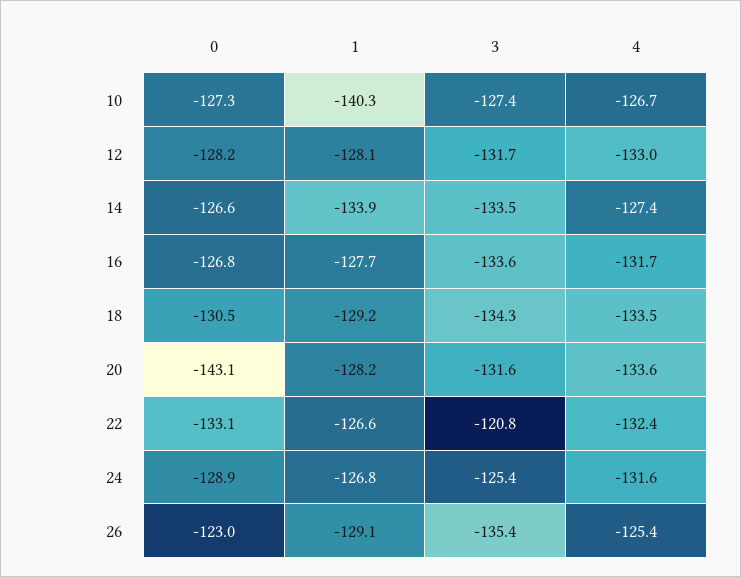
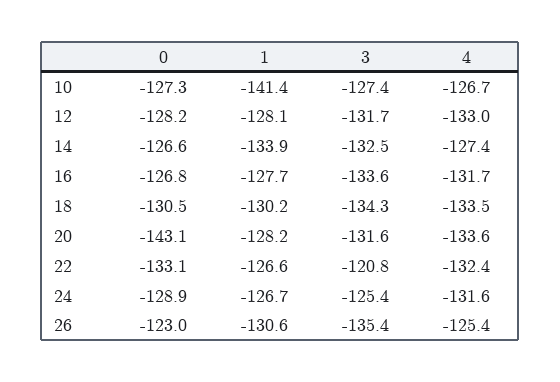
1, 10: -140.3 -> -141.4
3, 14: -133.5 -> -132.5
1, 18: -129.2 -> -130.2
1, 24: -126.8 -> -126.7
1, 26: -129.1 -> -130.6

